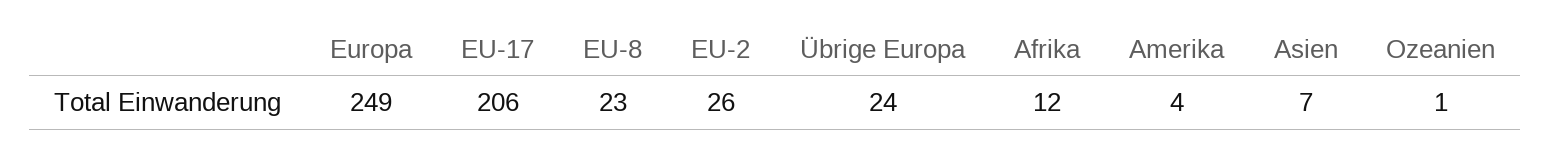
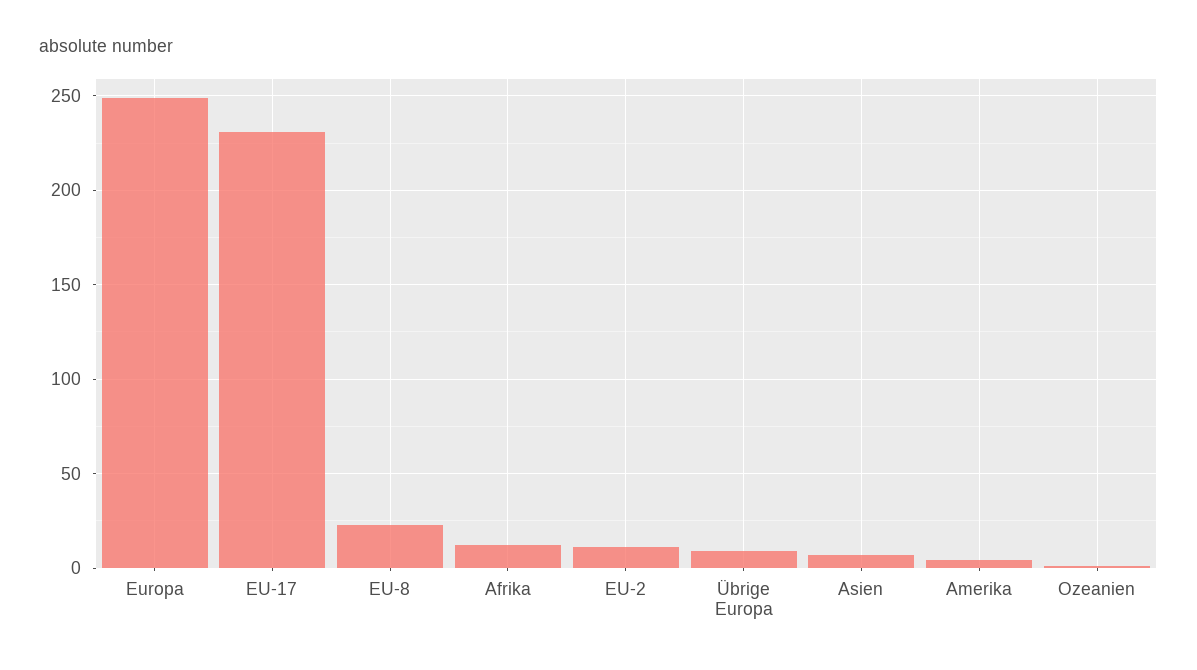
EU-17: 206 -> 230
EU-2: 26 -> 10
Übrige Europa: 24 -> 10

